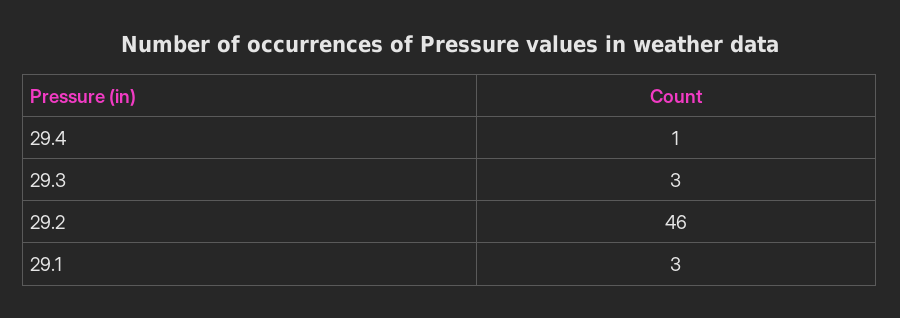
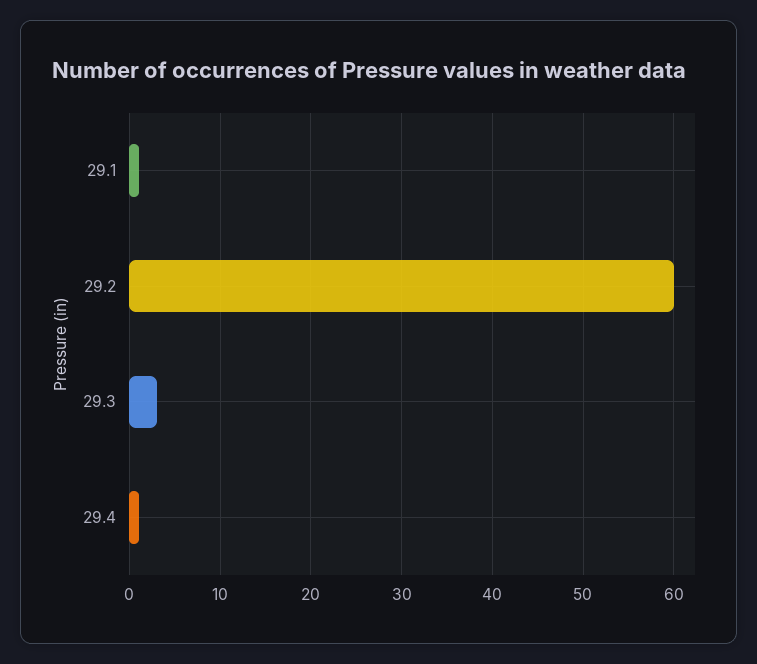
29.2: 46 -> 60
29.1: 3 -> 1

